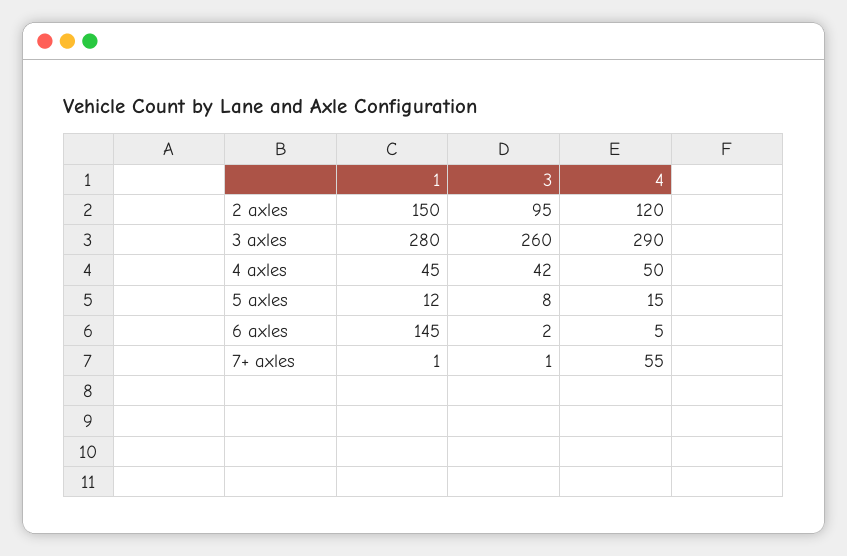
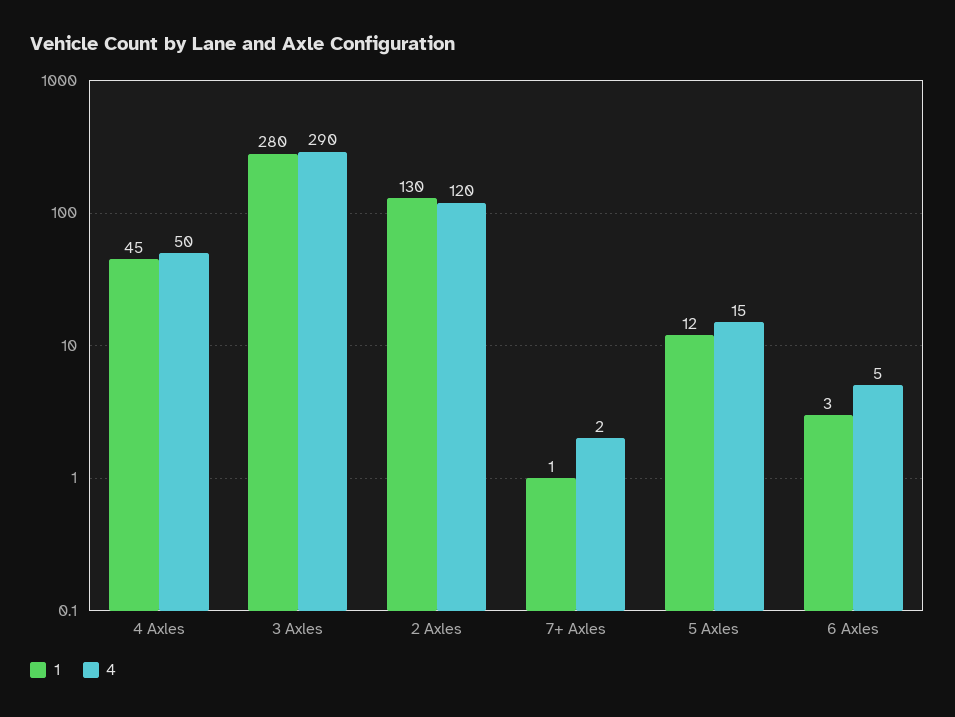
1, 2 axles: 150 -> 130
3, 2 axles: 95 -> none
3, 3 axles: 260 -> none
3, 4 axles: 42 -> none
3, 5 axles: 8 -> none
1, 6 axles: 145 -> 3
3, 6 axles: 2 -> none
3, 7+ axles: 1 -> none
4, 7+ axles: 55 -> 2

